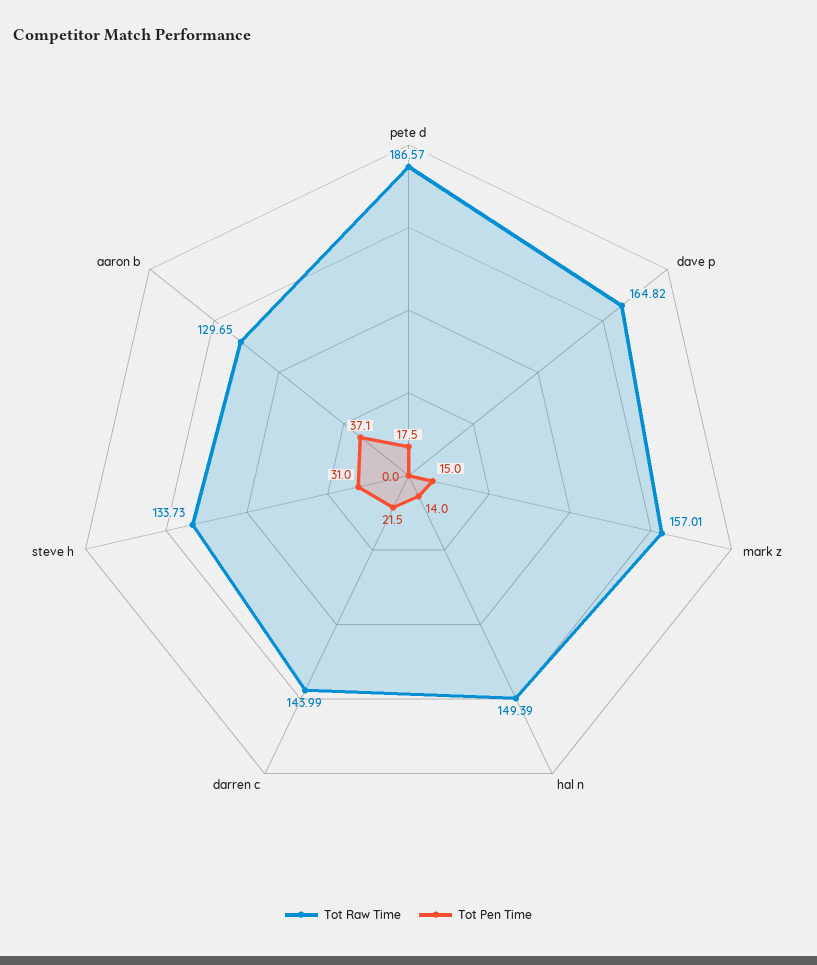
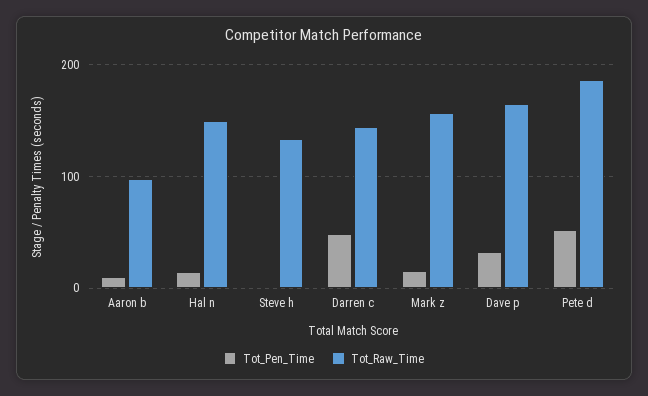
Tot Pen Time, pete d: 17.5 -> 50
Tot Pen Time, dave p: 0 -> 30
Tot Pen Time, darren c: 21.5 -> 50
Tot Pen Time, steve h: 31 -> 0
Tot Raw Time, aaron b: 129.65 -> 100
Tot Pen Time, aaron b: 37.1 -> 10

